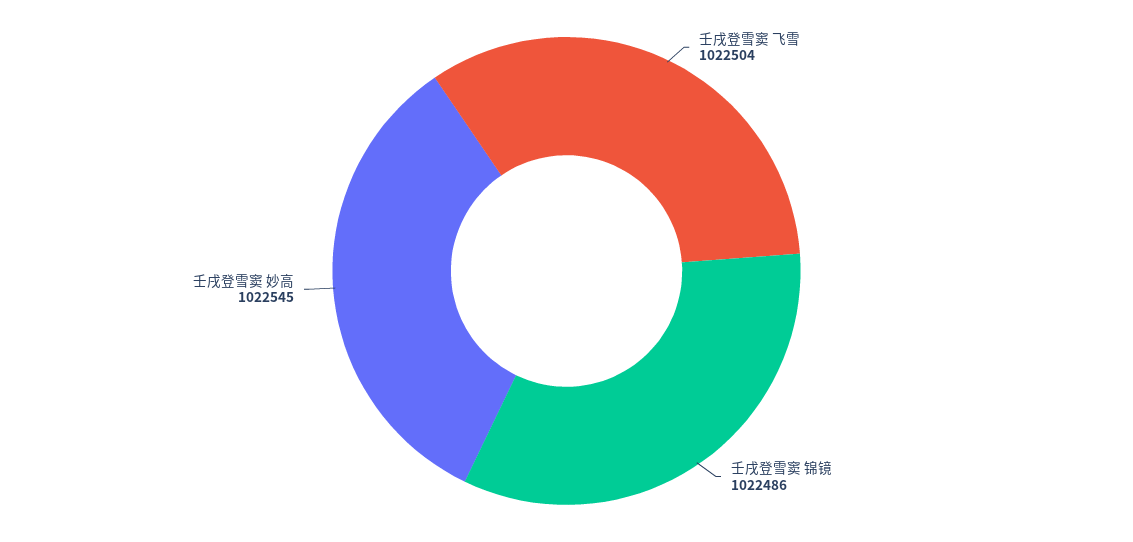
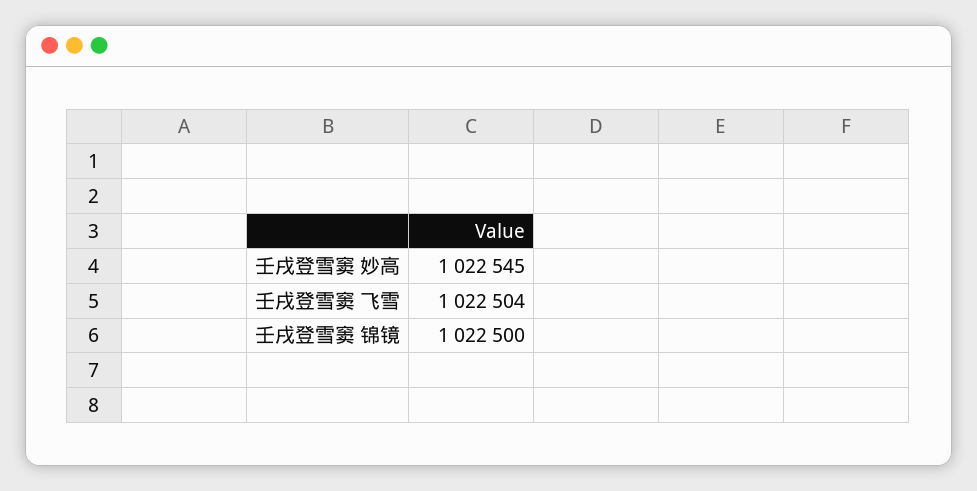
壬戌登雪窦 锦镜: 1022486 -> 1022500

